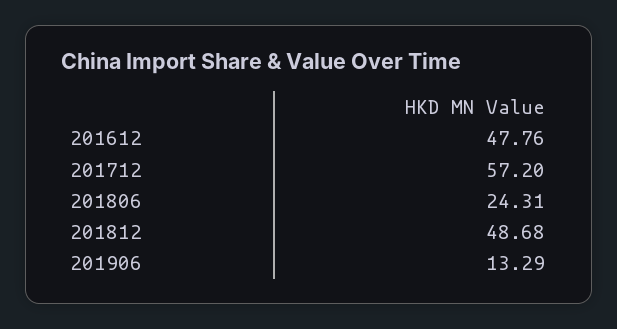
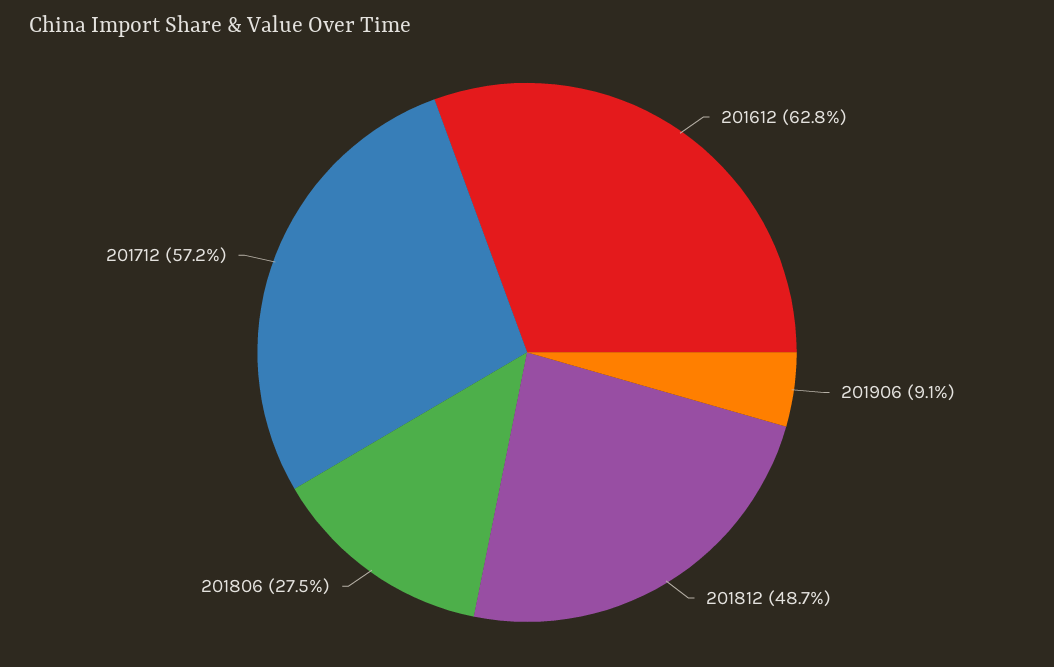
201612: 47.76 -> 62.8
201806: 24.31 -> 27.5
201906: 13.29 -> 9.1

